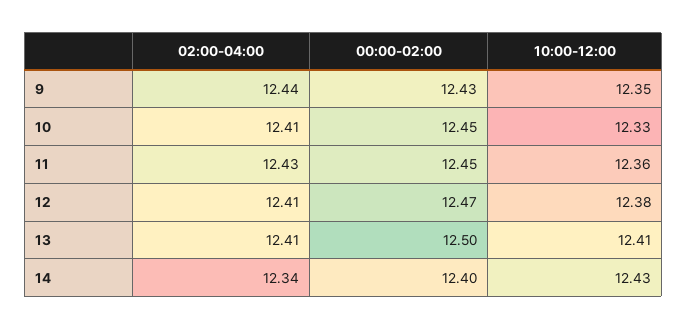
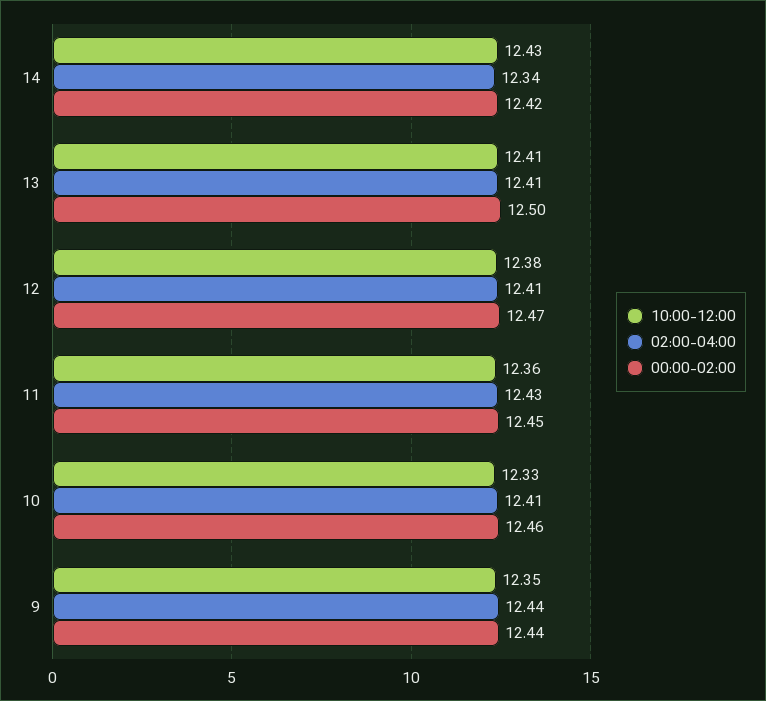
00:00-02:00, 9: 12.43 -> 12.44
00:00-02:00, 10: 12.45 -> 12.46
00:00-02:00, 14: 12.4 -> 12.42

